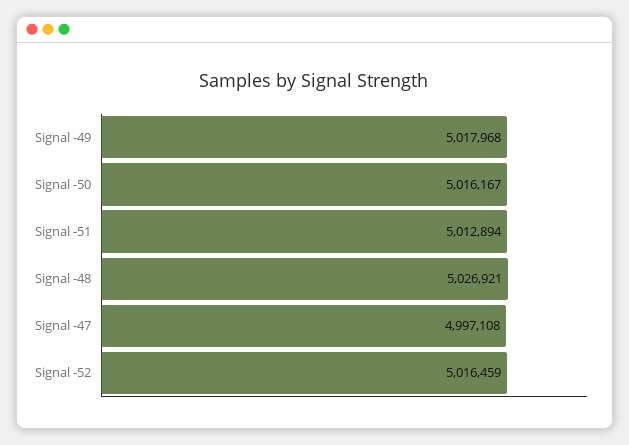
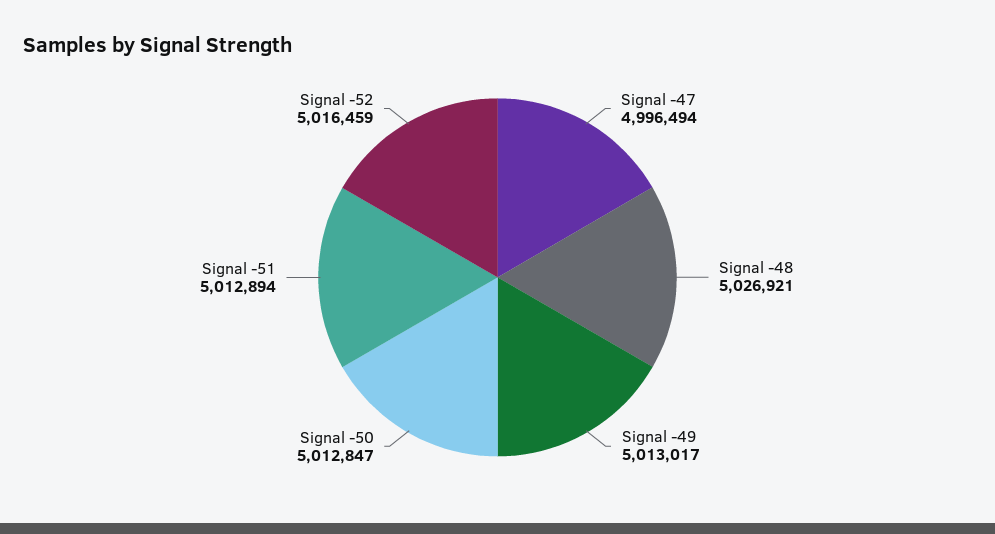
Signal -49: 5017968 -> 5013017
Signal -50: 5016167 -> 5012847
Signal -47: 4997108 -> 4996494

